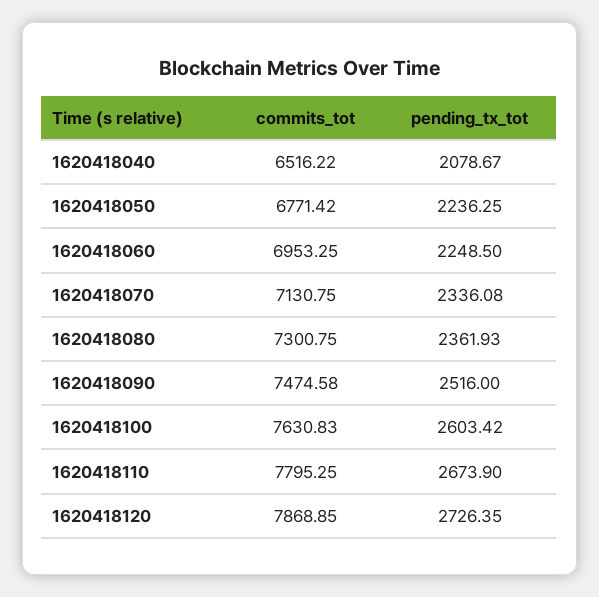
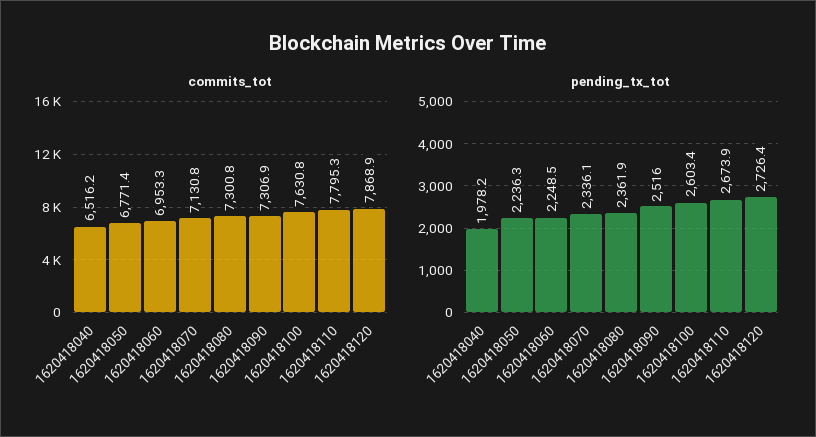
pending_tx_tot, 1620418040: 2078.67 -> 1978.2
commits_tot, 1620418090: 7474.58 -> 7306.9

